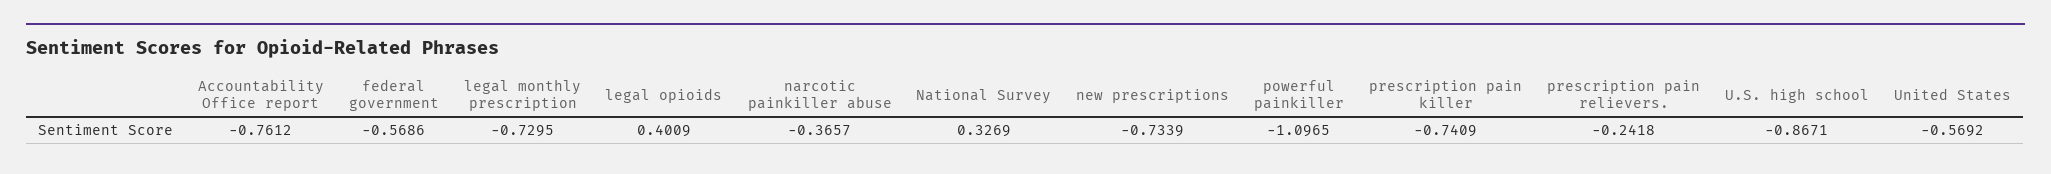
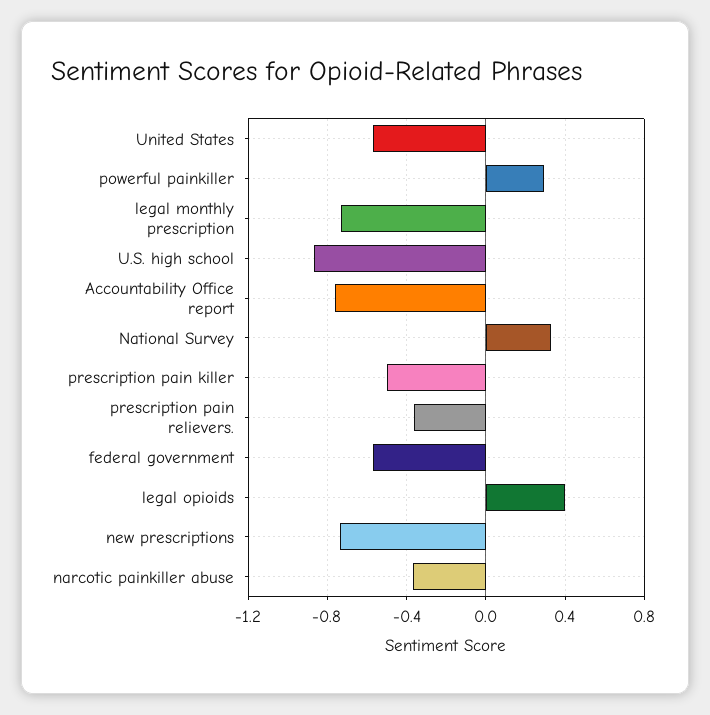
powerful painkiller: -1.0965 -> 0.3
prescription pain killer: -0.7409 -> -0.5
prescription pain relievers.: -0.2418 -> -0.35

